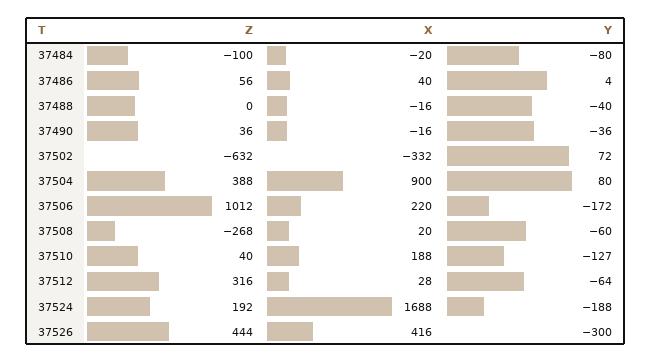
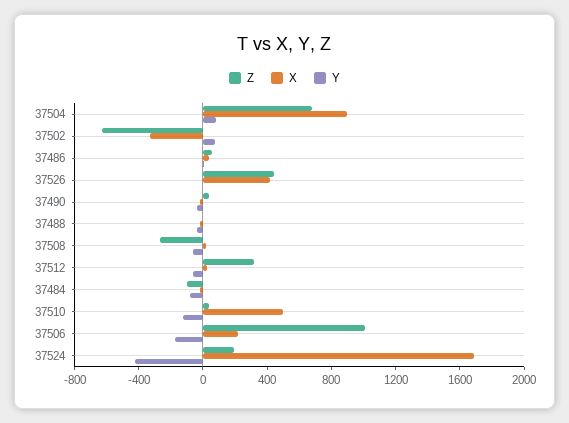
Z, 37504: 388 -> 700
X, 37510: 188 -> 500
Y, 37524: -188 -> -400
Y, 37526: -300 -> 0

